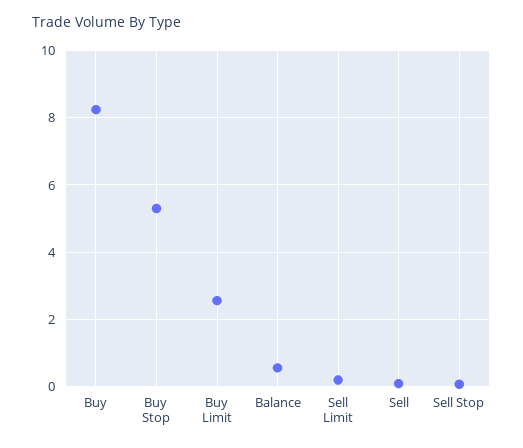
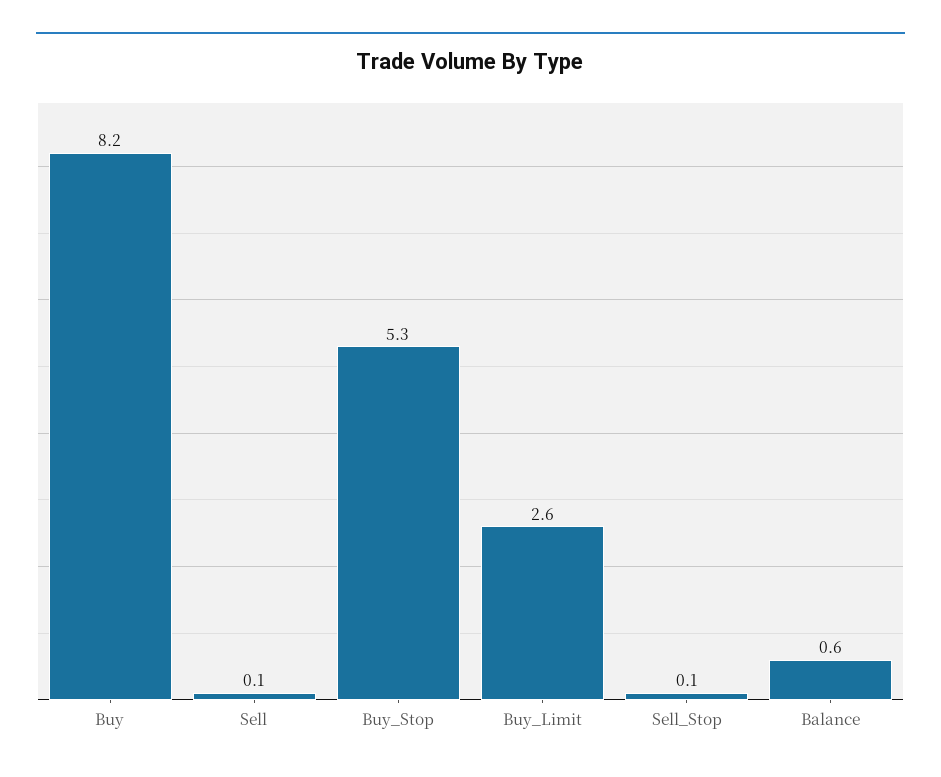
Sell Limit: 0.2 -> none

